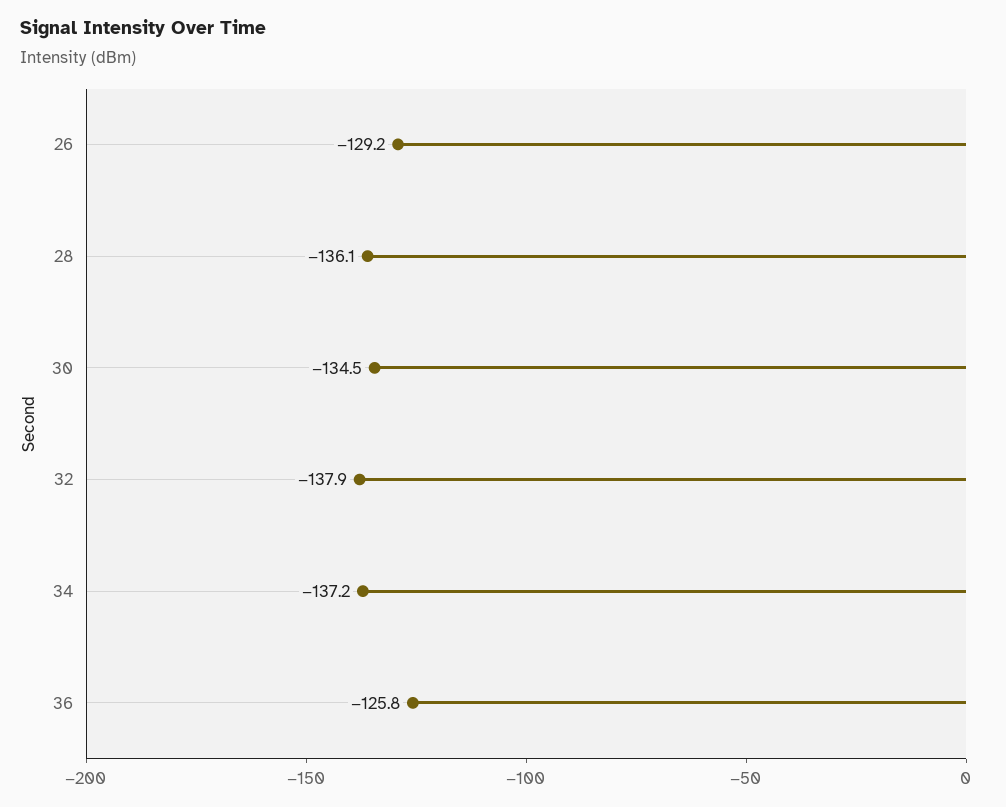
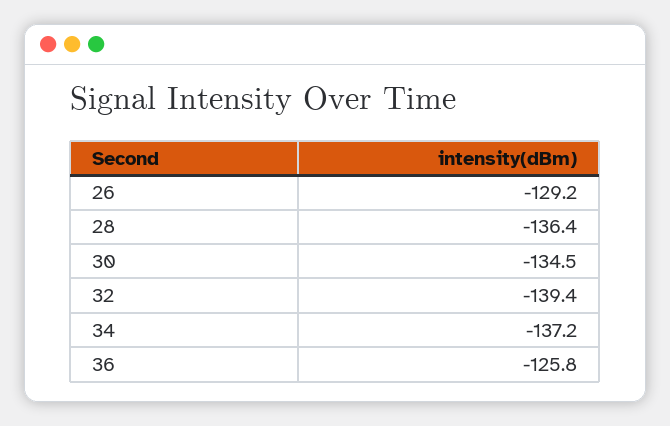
28: -136.1 -> -136.4
32: -137.9 -> -139.4

